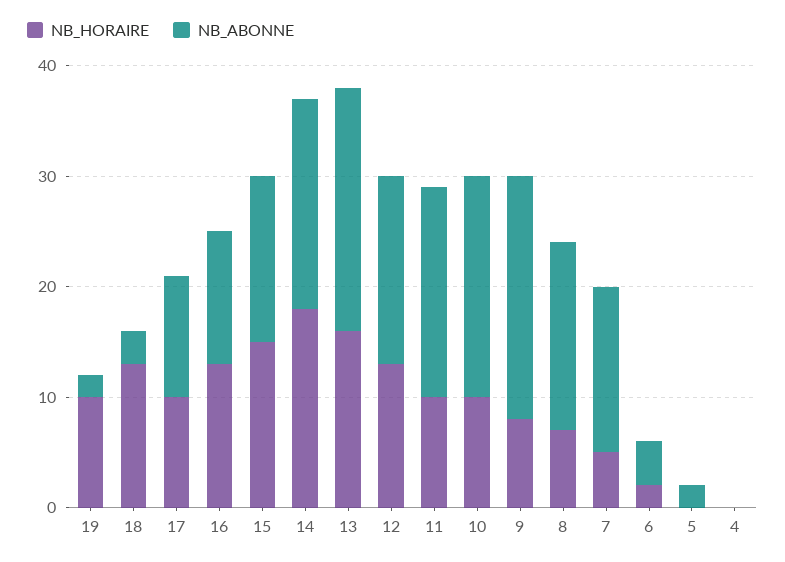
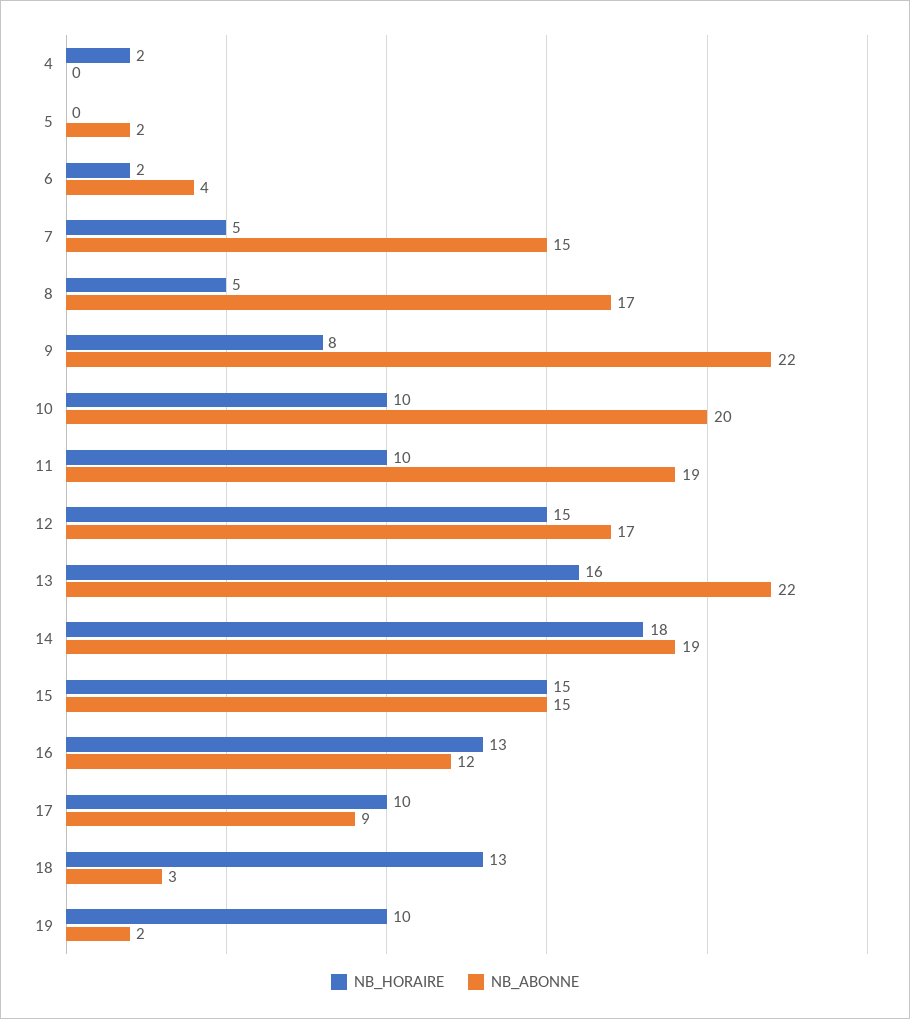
NB_ABONNE, 17: 11 -> 9
NB_HORAIRE, 12: 13 -> 15
NB_HORAIRE, 8: 7 -> 5
NB_HORAIRE, 4: 0 -> 2

